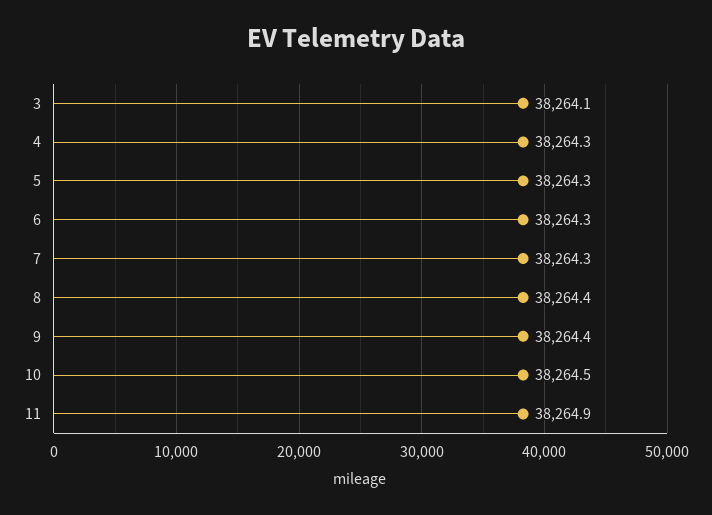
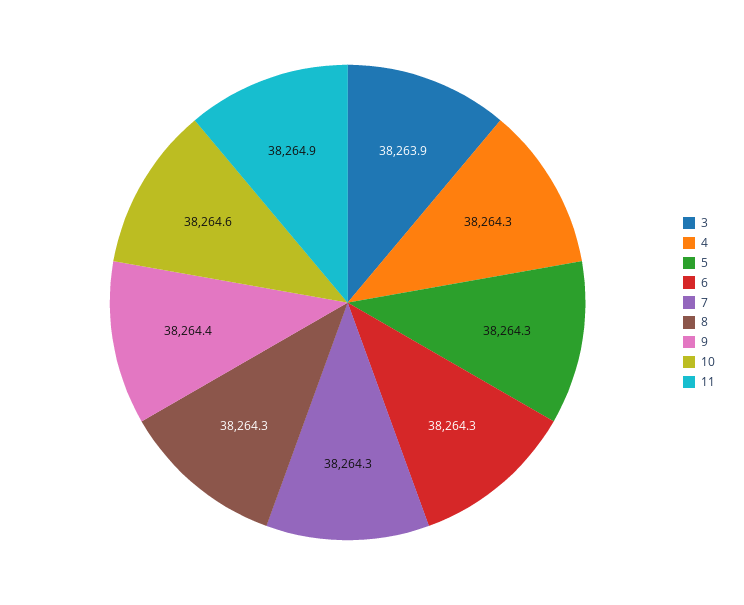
3: 38264.1 -> 38263.9
8: 38264.4 -> 38264.3
10: 38264.5 -> 38264.6

